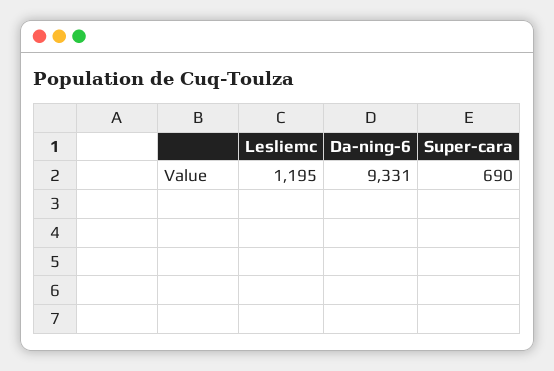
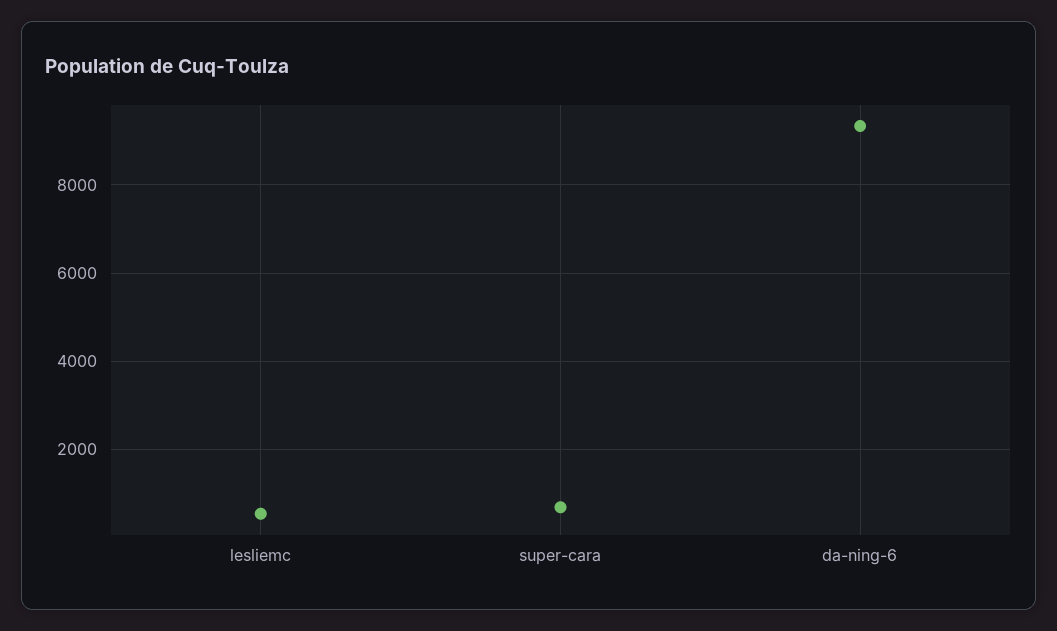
Lesliemc: 1195 -> 600

